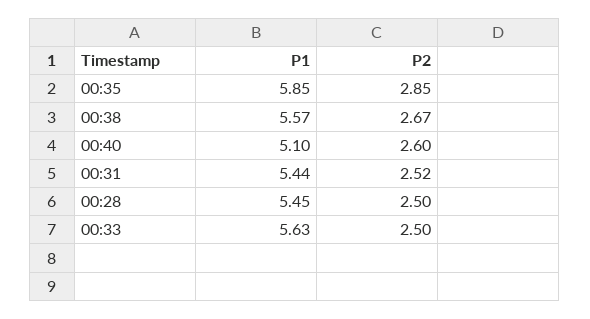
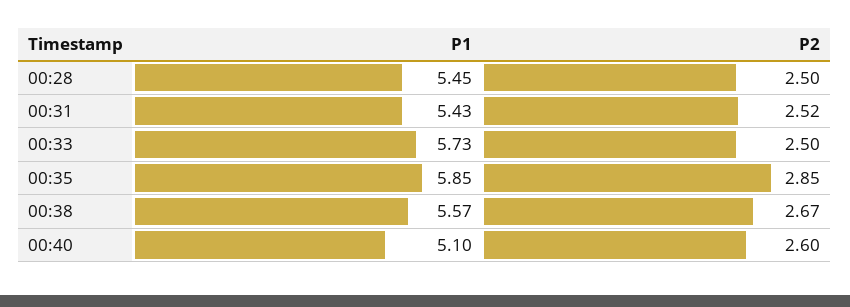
P1, 00:31: 5.44 -> 5.43
P1, 00:33: 5.63 -> 5.73

